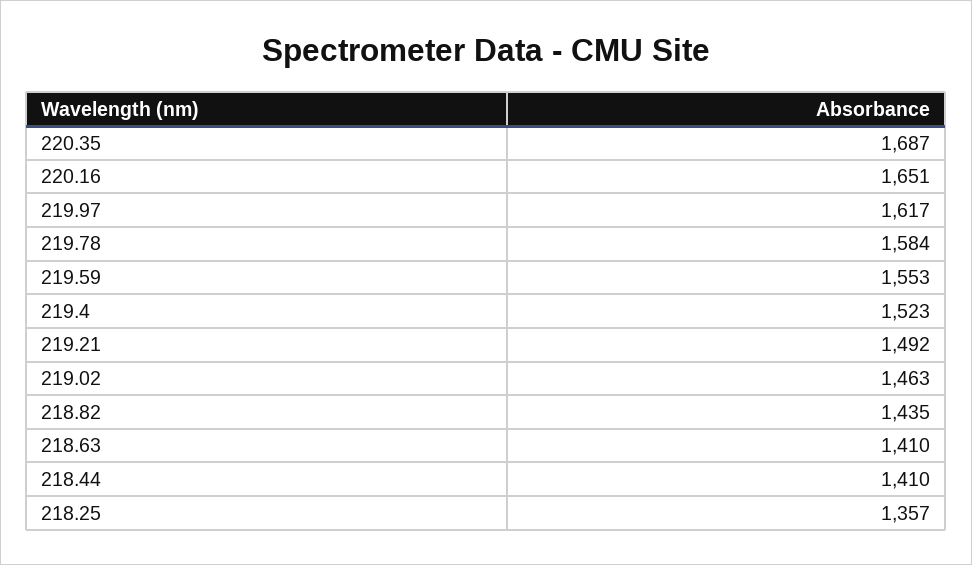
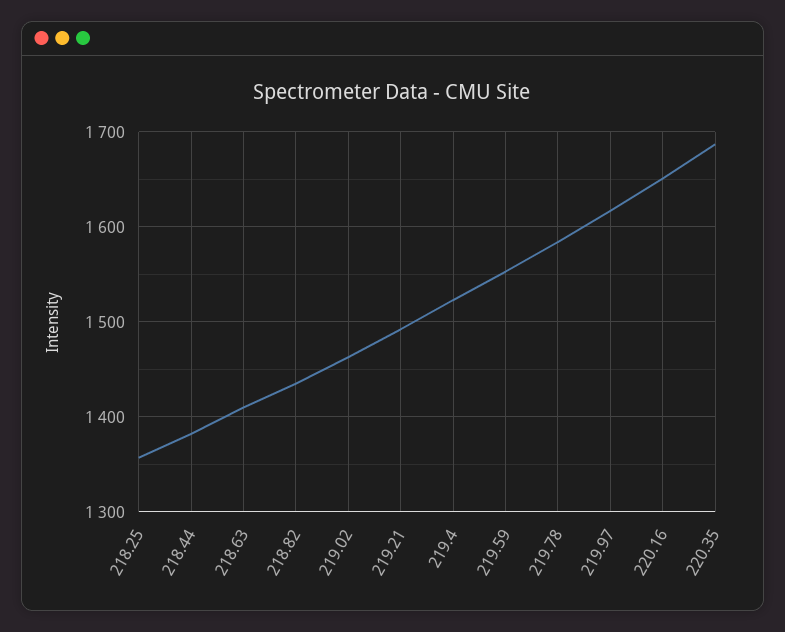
218.44: 1410 -> 1380

